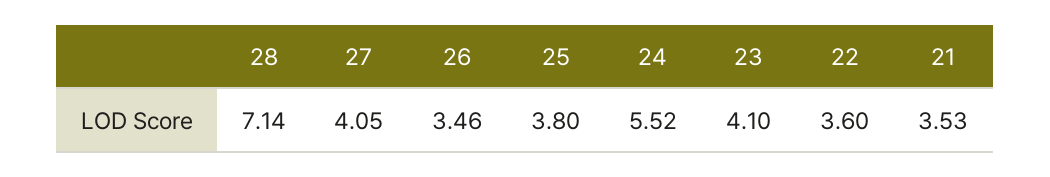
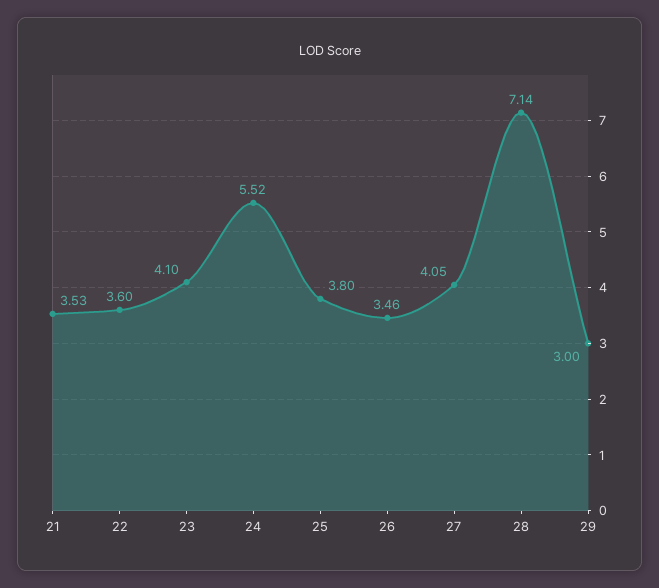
29: none -> 3

